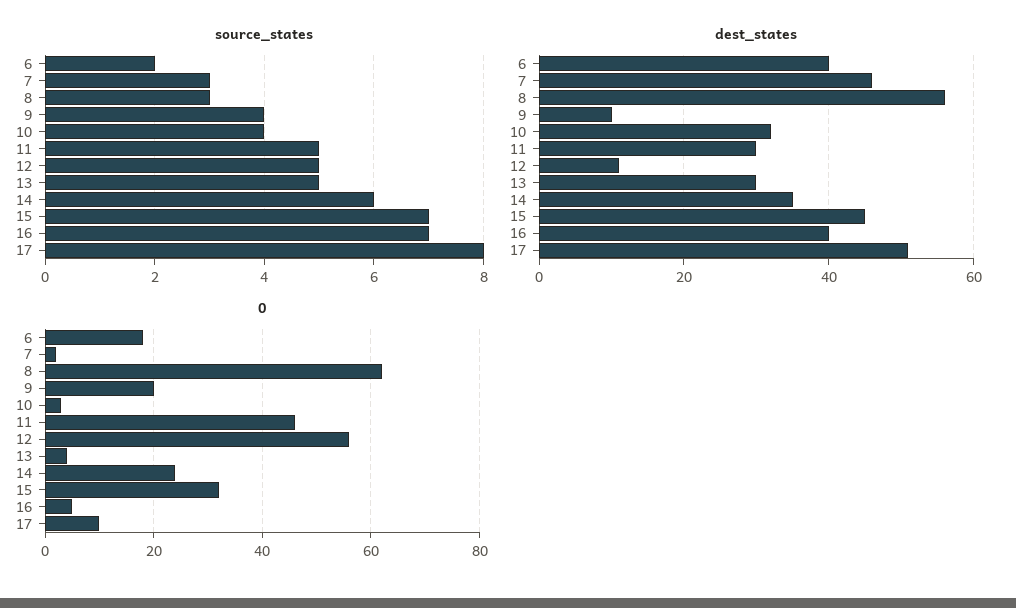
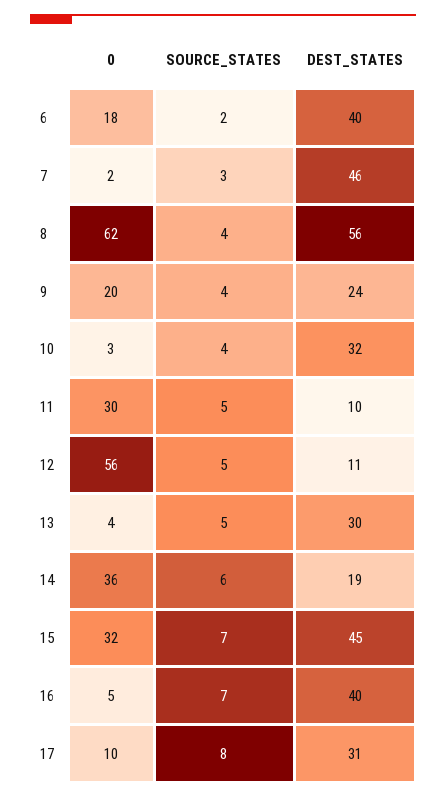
source_states, 8: 3 -> 4
dest_states, 9: 10 -> 24
dest_states, 11: 30 -> 10
dest_states, 14: 35 -> 19
dest_states, 17: 50 -> 31
0, 11: 45 -> 30
0, 14: 25 -> 36

